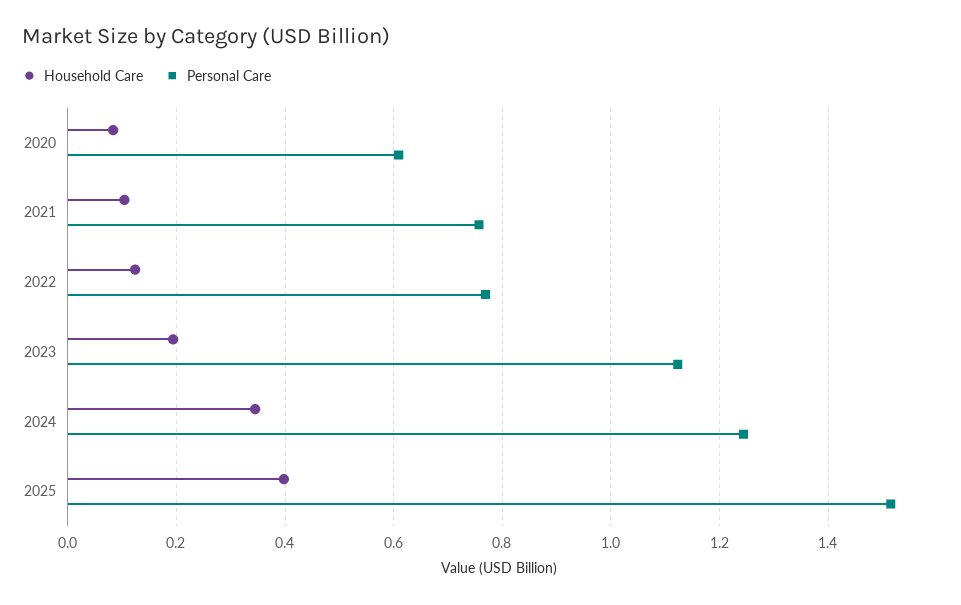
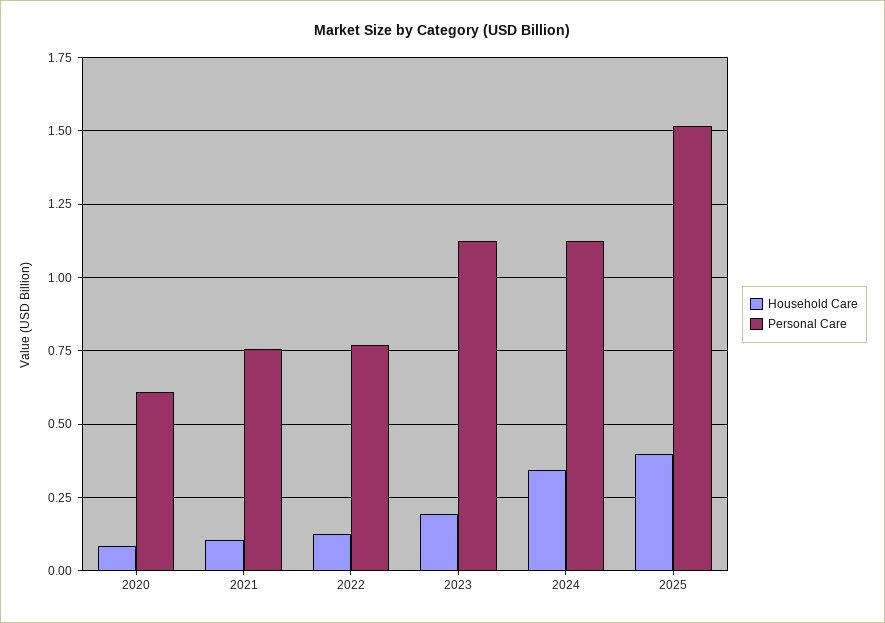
Personal Care, 2024: 1.24 -> 1.125

